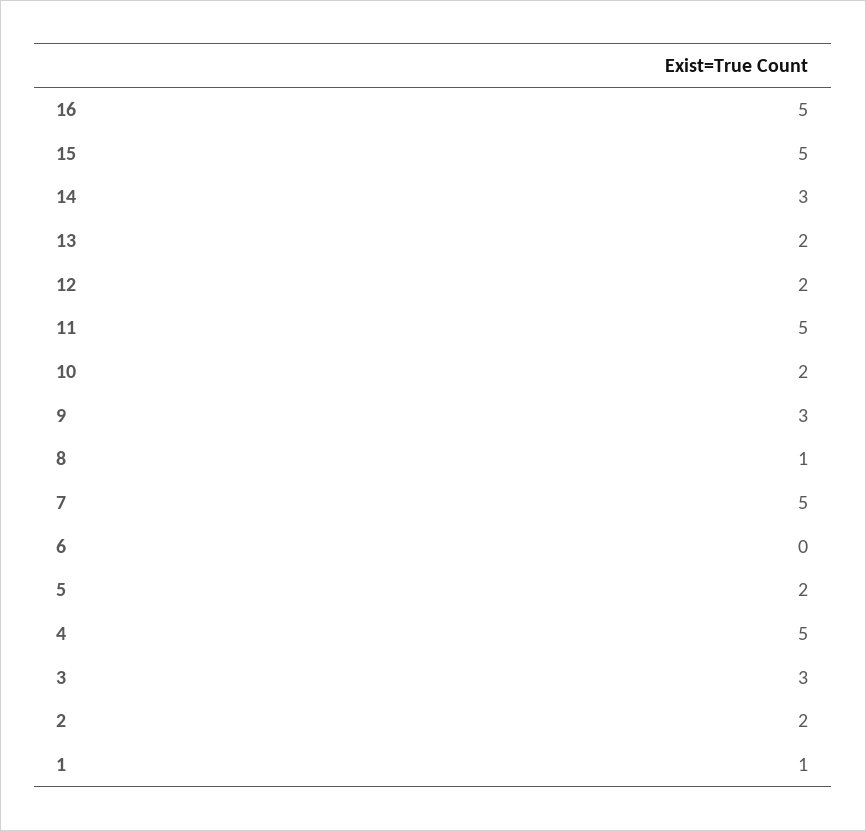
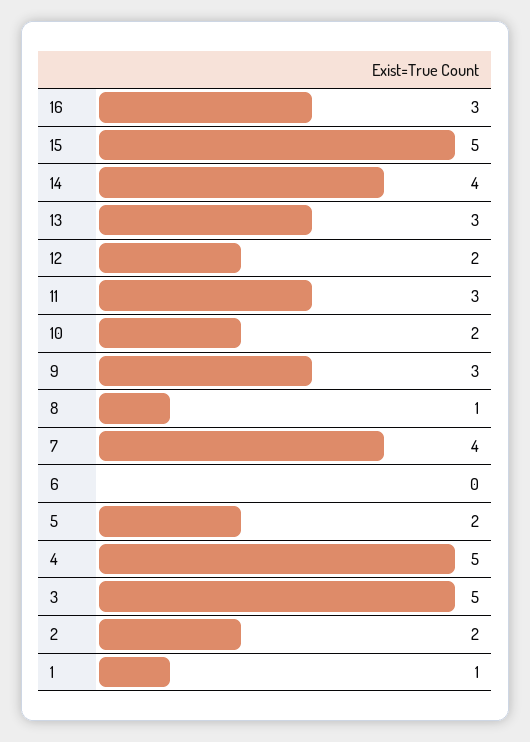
16: 5 -> 3
14: 3 -> 4
13: 2 -> 3
11: 5 -> 3
7: 5 -> 4
3: 3 -> 5

